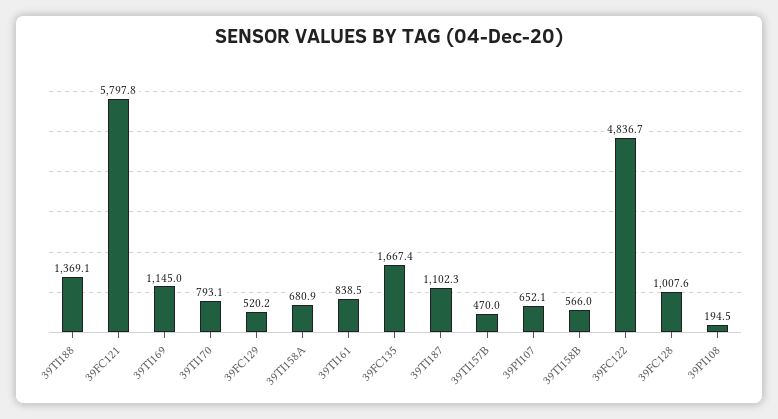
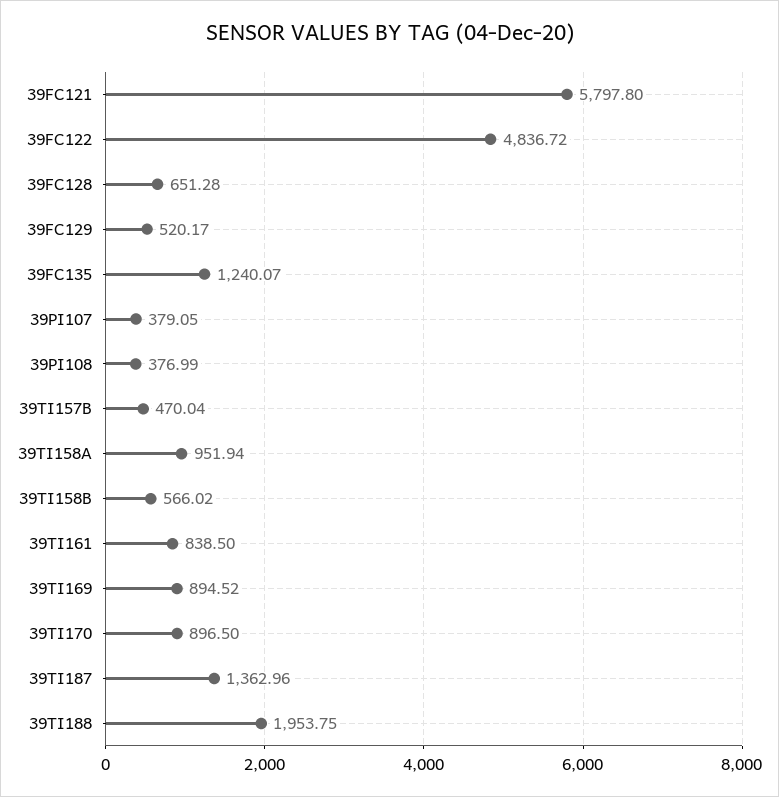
39TI188: 1369.1 -> 1953.75
39TI169: 1145 -> 894.52
39TI170: 793.1 -> 896.5
39TI158A: 680.9 -> 951.94
39FC135: 1667.4 -> 1240.07
39TI187: 1102.3 -> 1362.96
39PI107: 652.1 -> 379.05
39FC128: 1007.6 -> 651.28
39PI108: 194.5 -> 376.99

